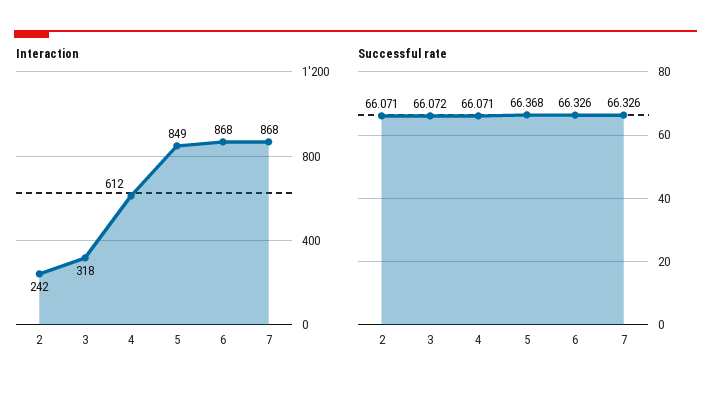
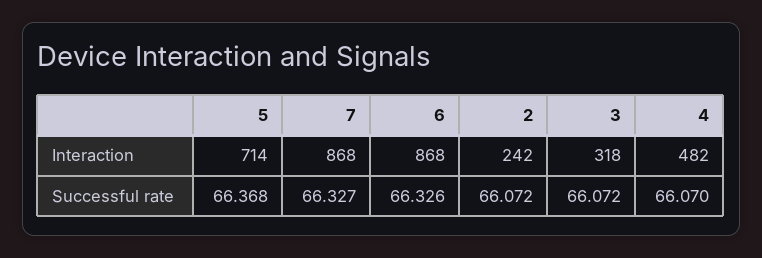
Interaction, 4: 612 -> 482
Interaction, 5: 849 -> 714
Successful rate, 2: 66.071 -> 66.072
Successful rate, 4: 66.071 -> 66.07
Successful rate, 7: 66.326 -> 66.327

